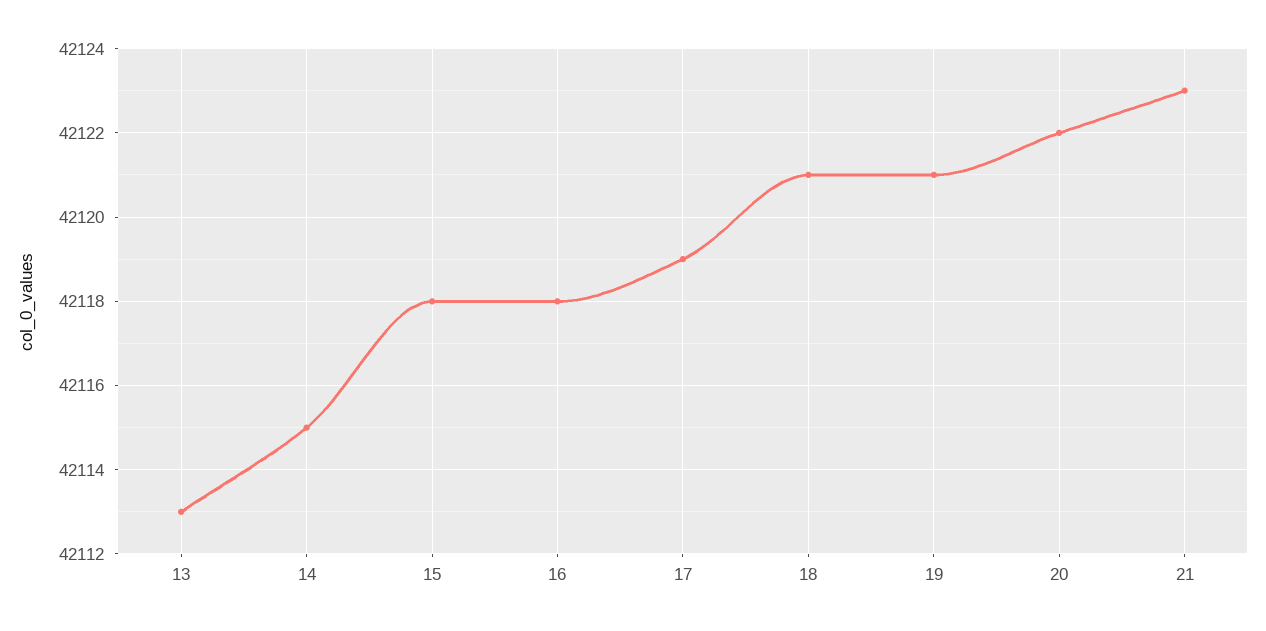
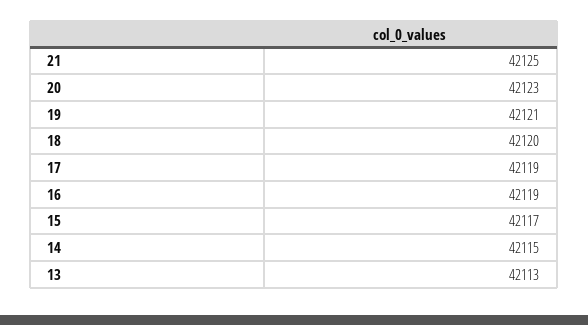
15: 42118 -> 42117
16: 42118 -> 42119
18: 42121 -> 42120
20: 42122 -> 42123
21: 42123 -> 42125

